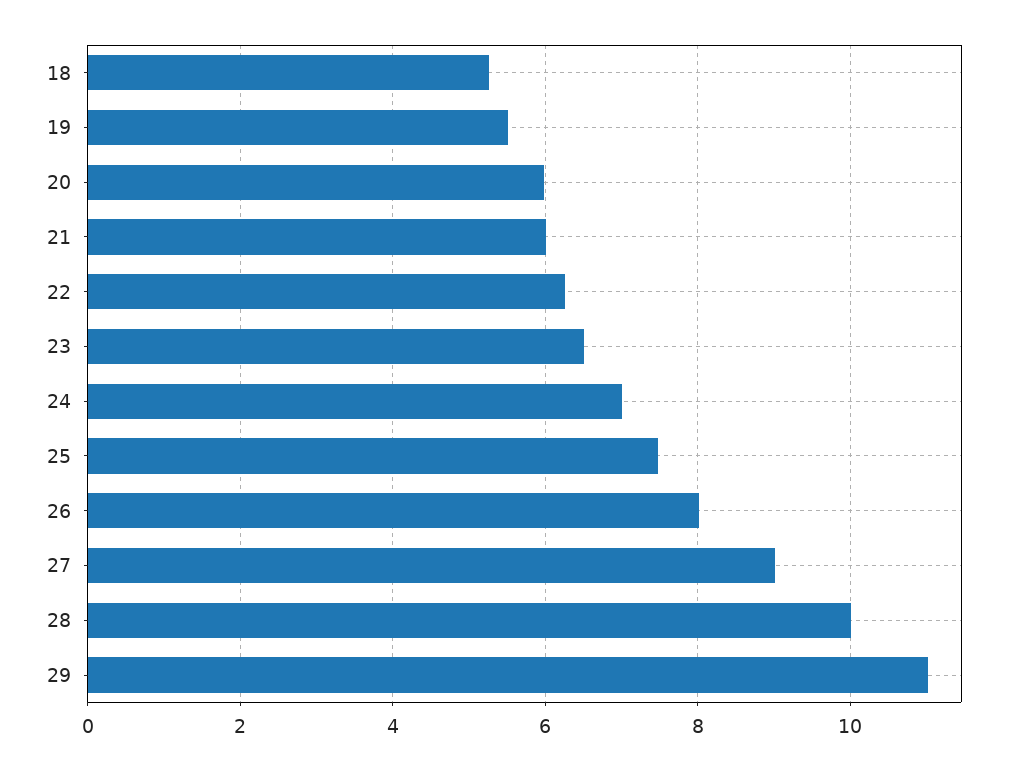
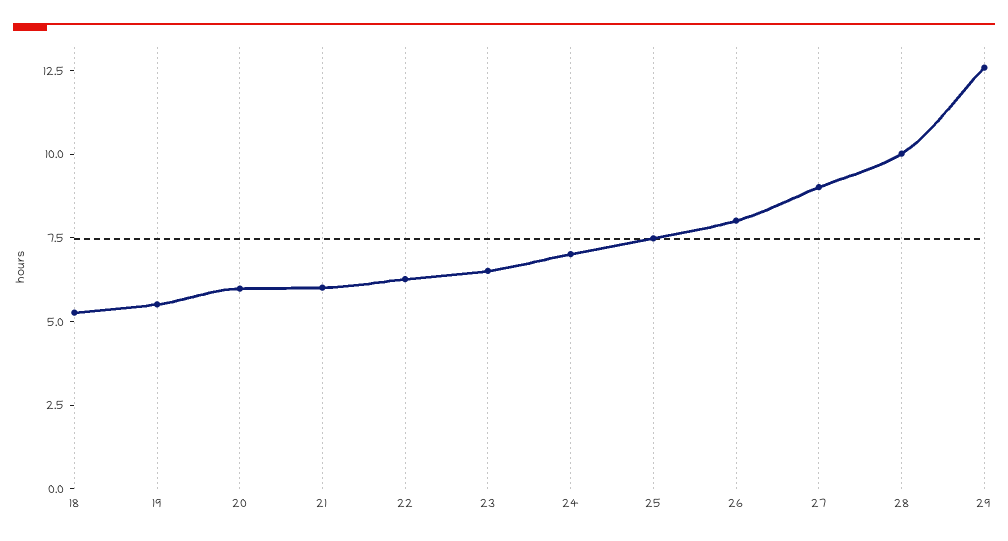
29: 11 -> 12.5

